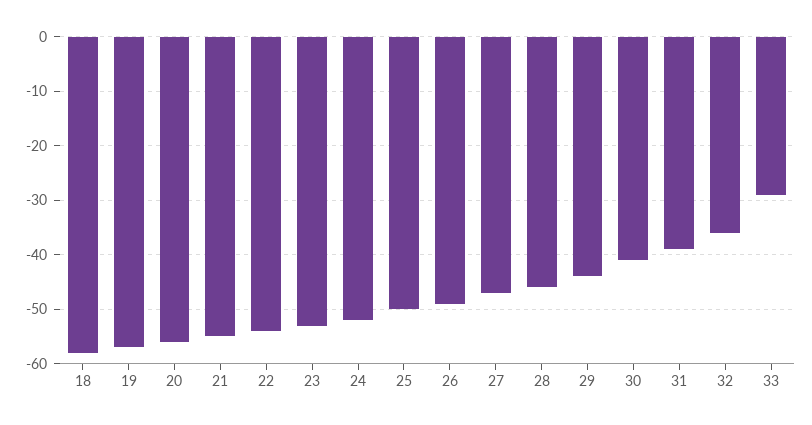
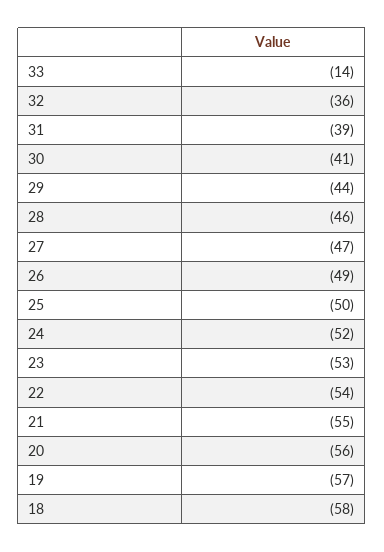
33: -30 -> -14

